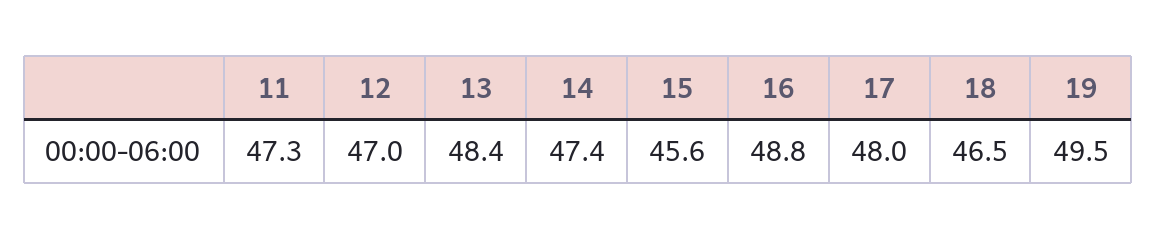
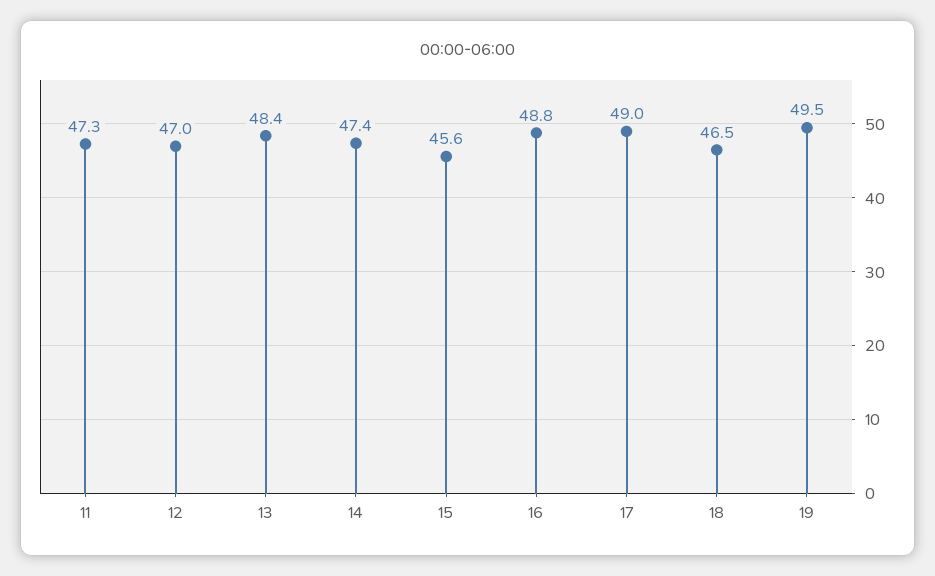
17: 48 -> 49

